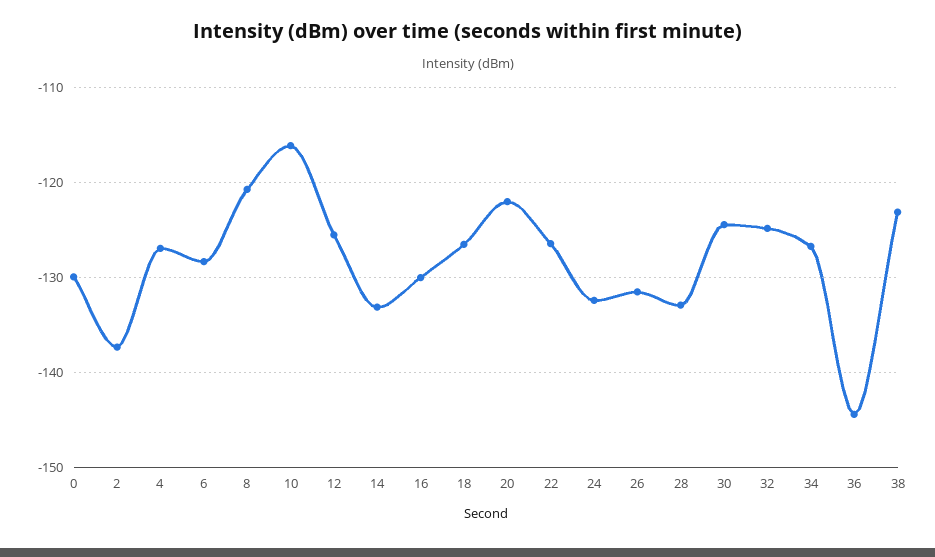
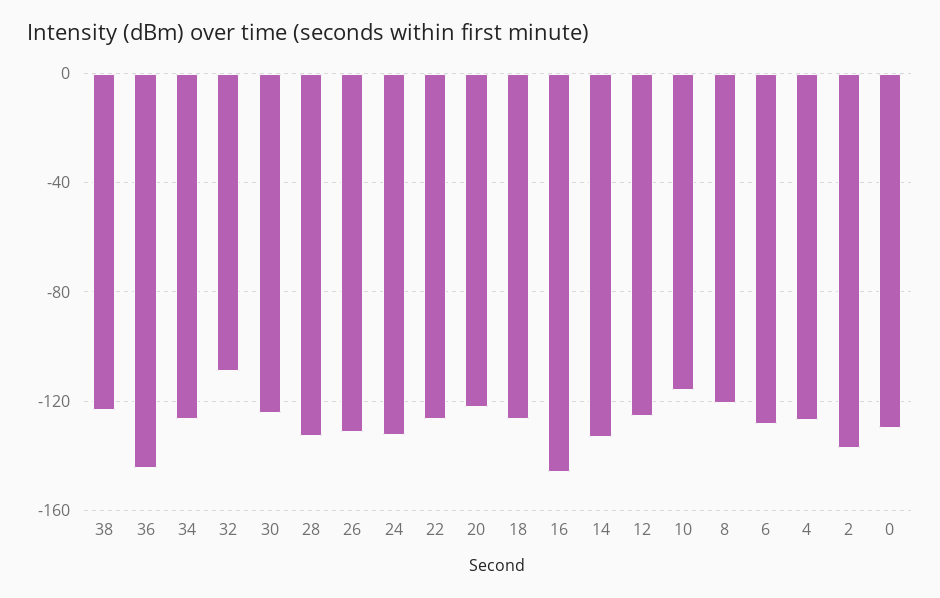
16: -130 -> -145
32: -125 -> -110

